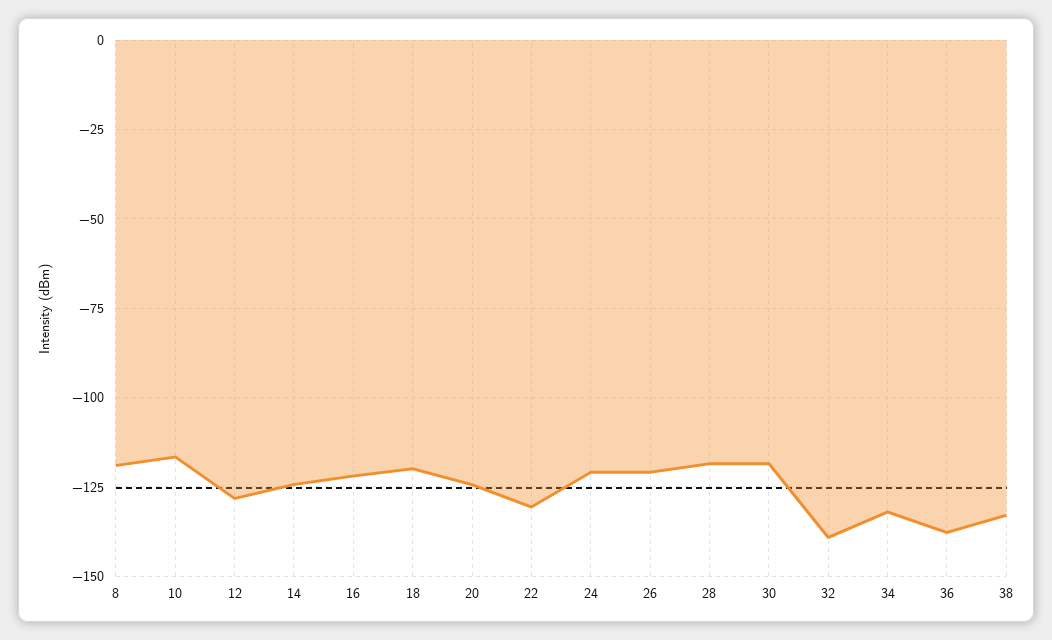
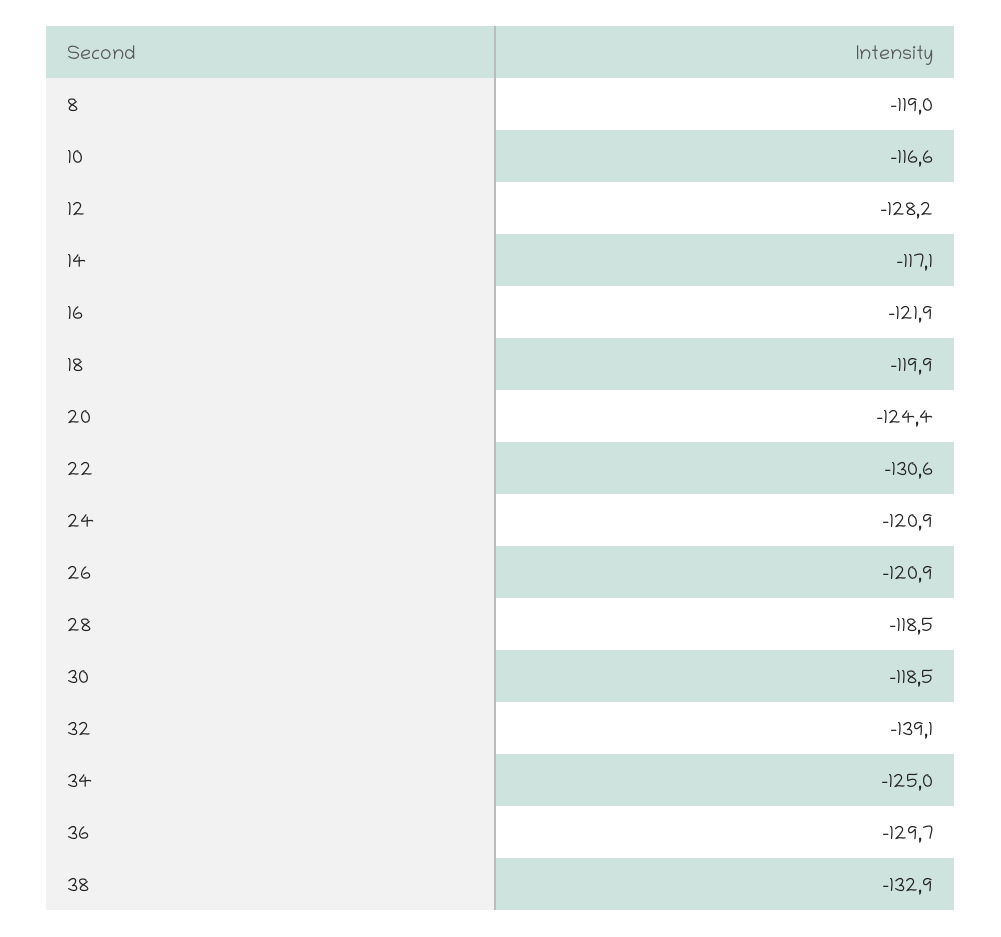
14: -125 -> -117.1
34: -132.5 -> -125
36: -137.5 -> -129.7

